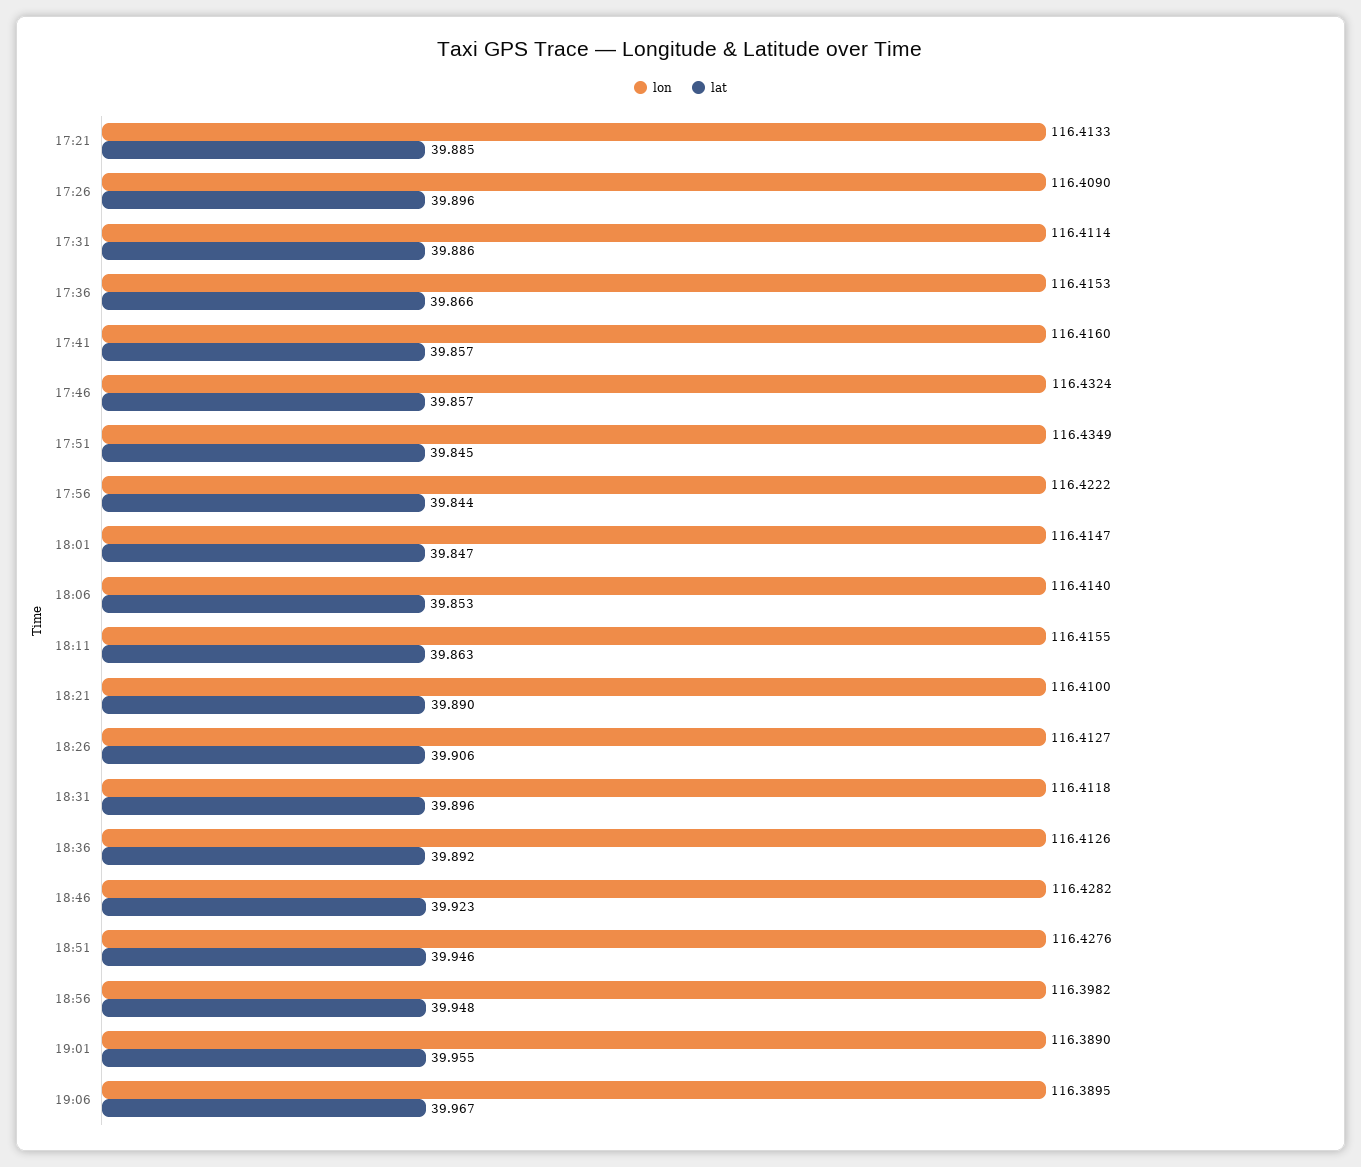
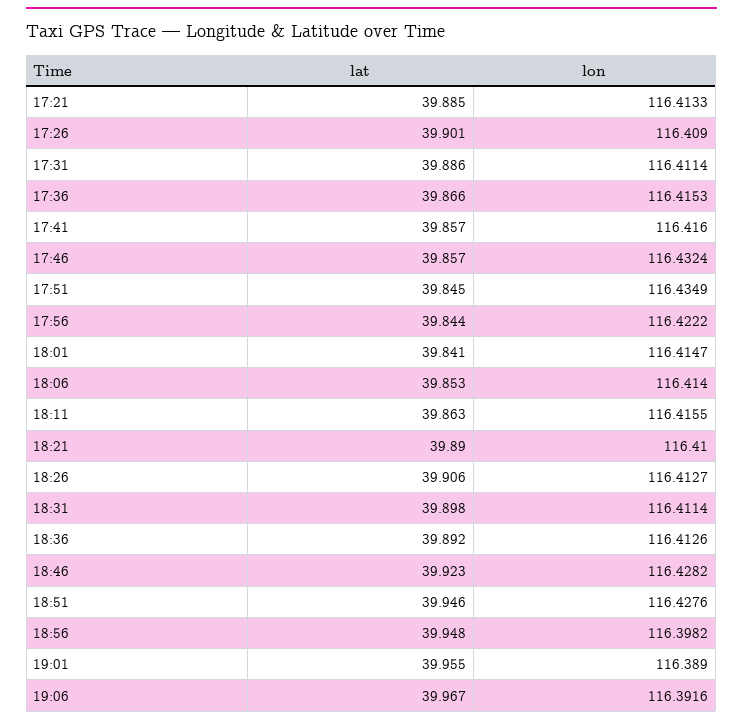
lat, 17:26: 39.896 -> 39.901
lat, 18:01: 39.847 -> 39.841
lon, 18:31: 116.4118 -> 116.4114
lat, 18:31: 39.896 -> 39.898
lon, 19:06: 116.3895 -> 116.3916

